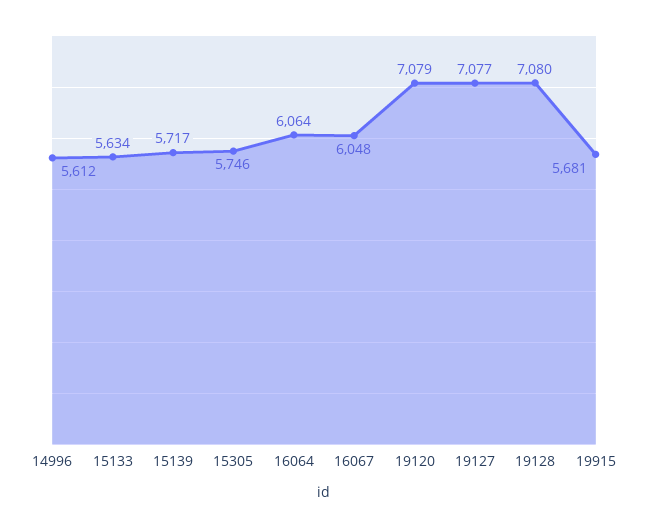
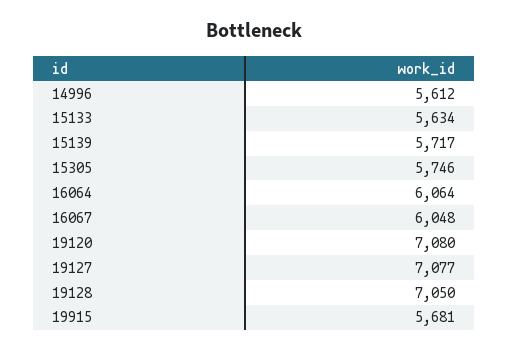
19120: 7079 -> 7080
19128: 7080 -> 7050

